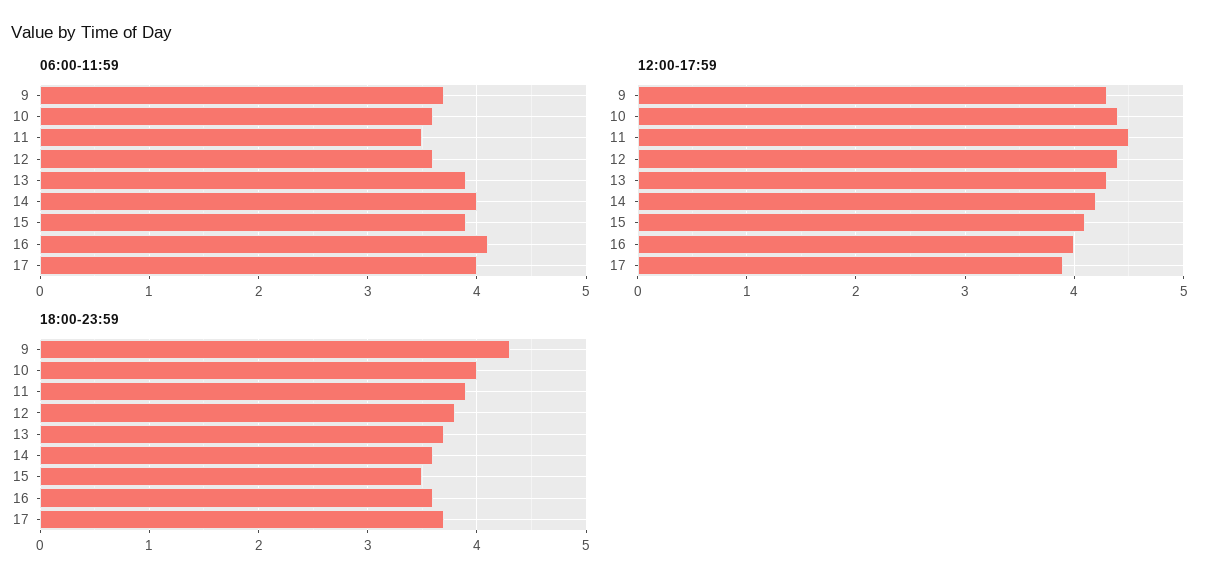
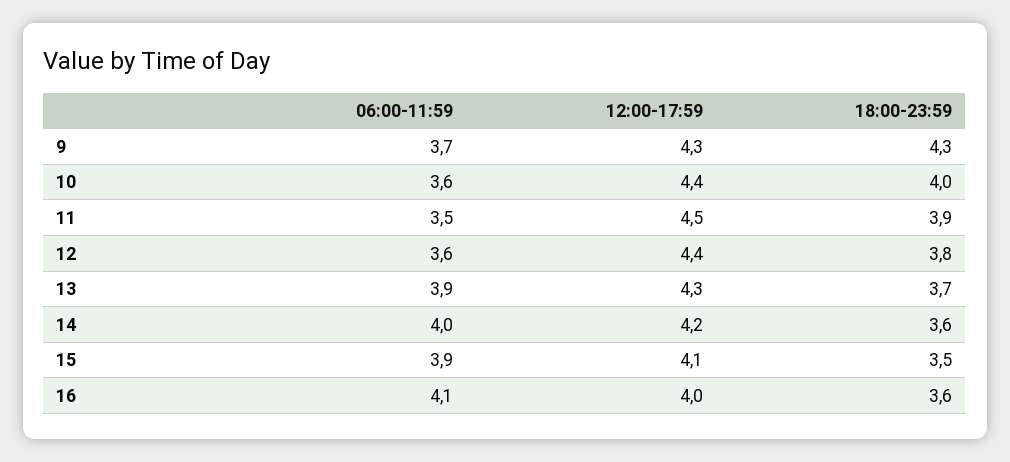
06:00-11:59, 17: 4 -> none
12:00-17:59, 17: 3.9 -> none
18:00-23:59, 17: 3.7 -> none

